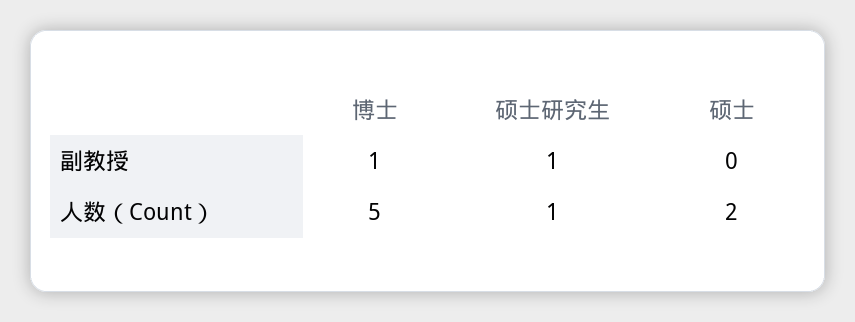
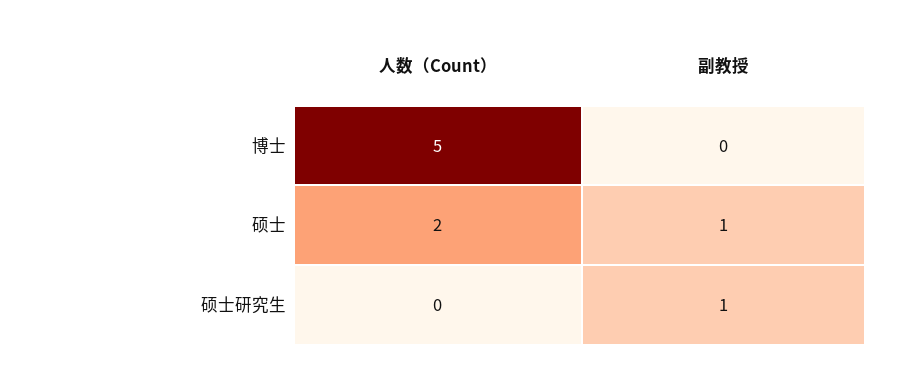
博士, 副教授: 1 -> 0
硕士, 副教授: 0 -> 1
硕士研究生, 人数（Count）: 1 -> 0

